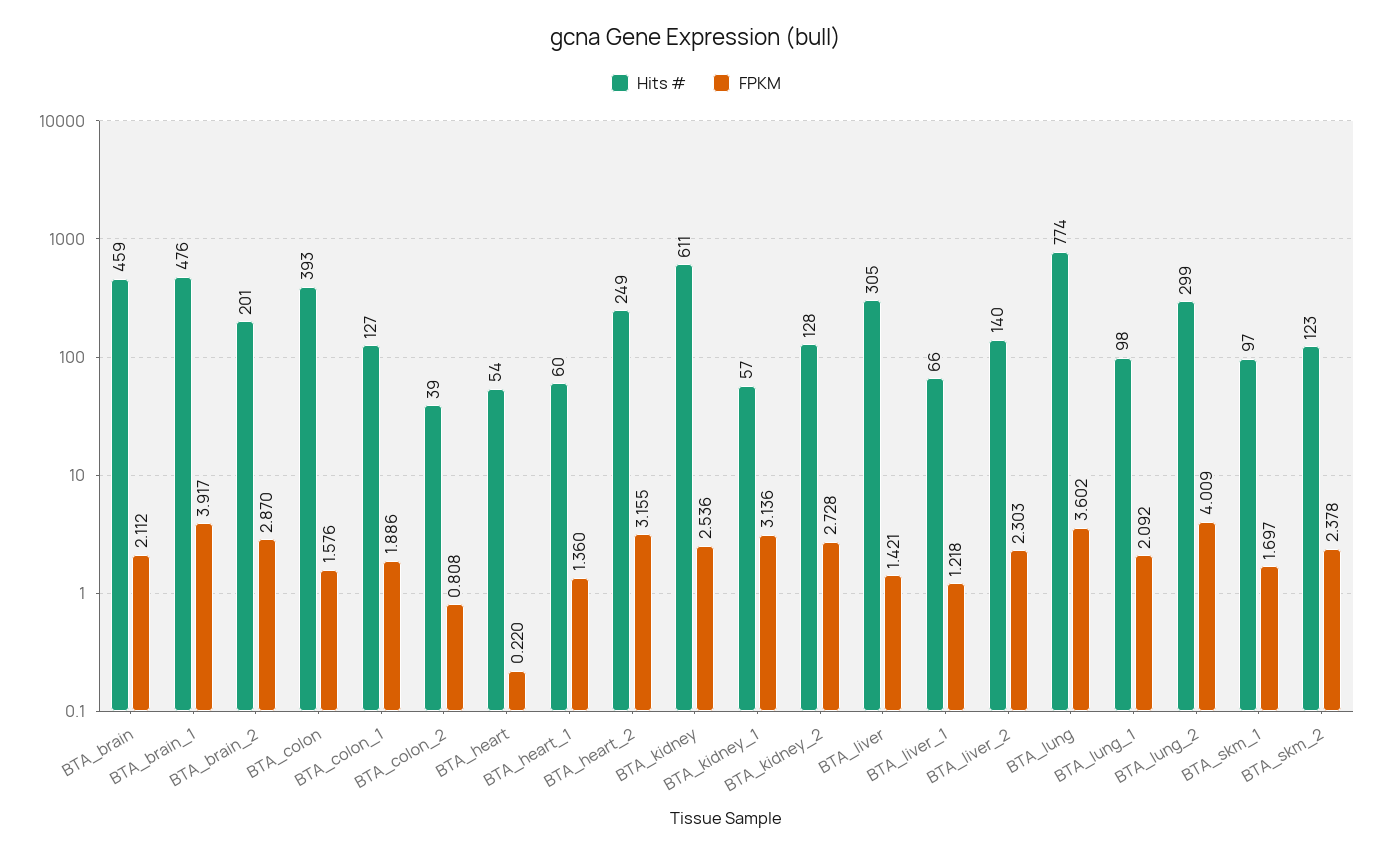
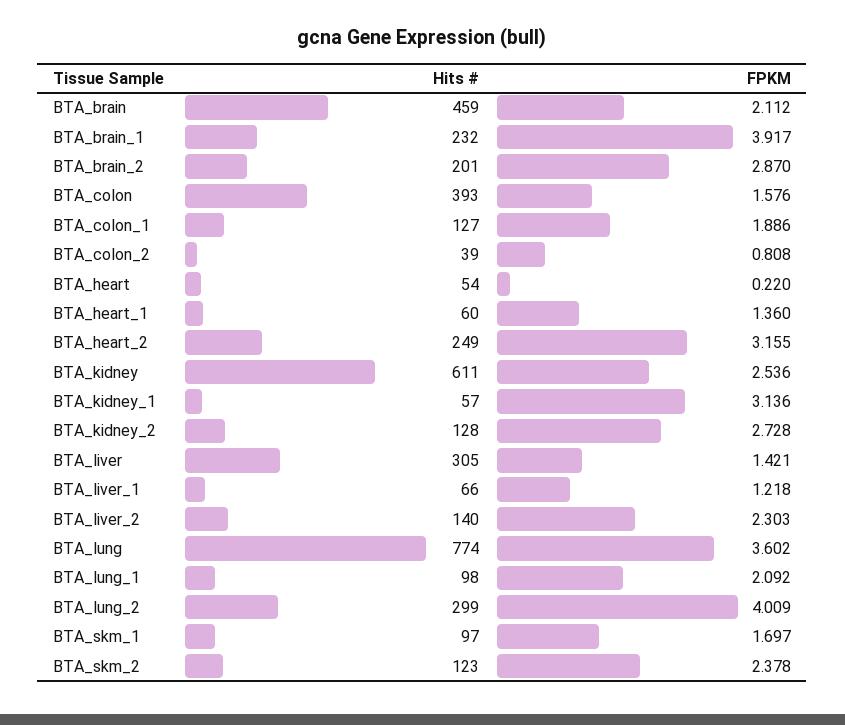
Hits #, BTA_brain_1: 476 -> 232

